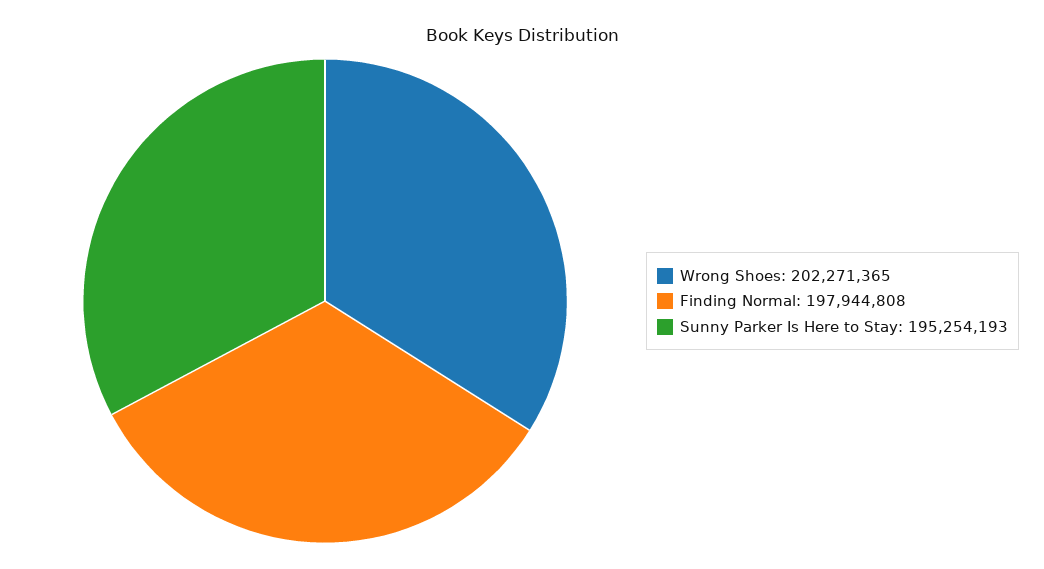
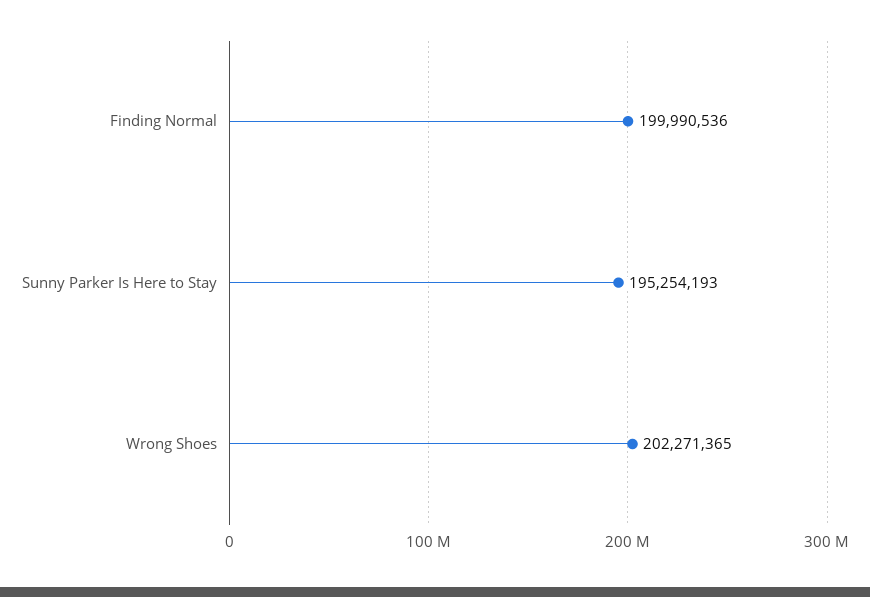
Finding Normal: 197944808 -> 199990536

